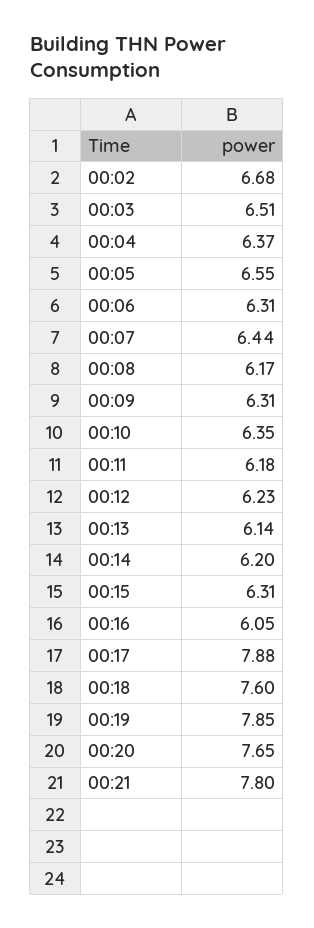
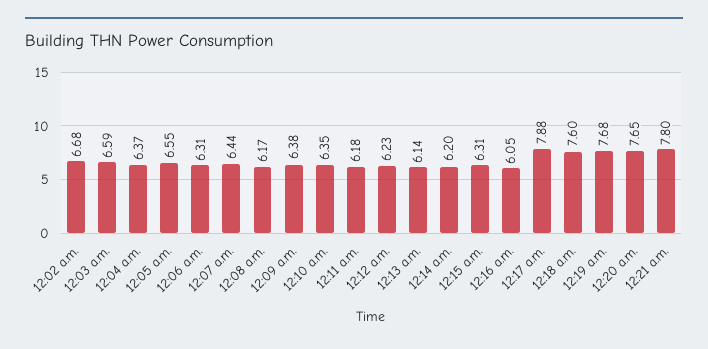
00:03: 6.51 -> 6.59
00:09: 6.31 -> 6.38
00:19: 7.85 -> 7.68

